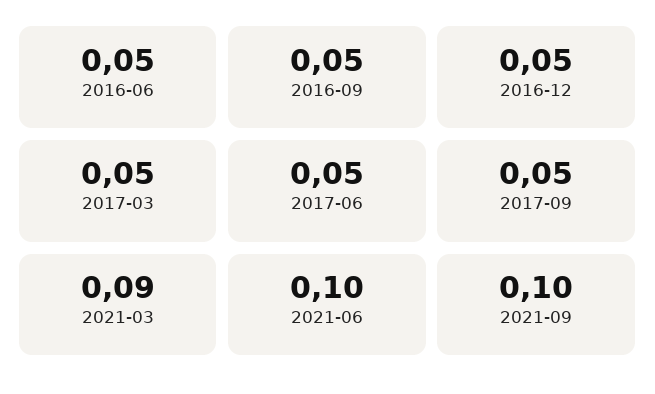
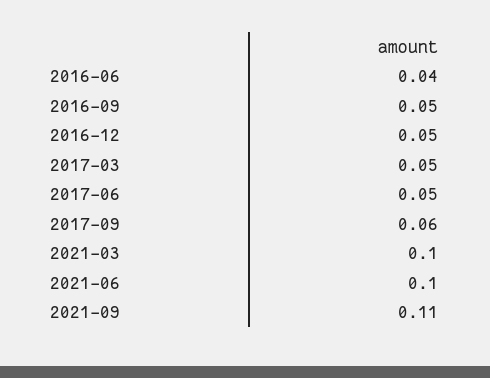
2016-06: 0.05 -> 0.04
2017-09: 0.05 -> 0.06
2021-03: 0.09 -> 0.1
2021-09: 0.1 -> 0.11

